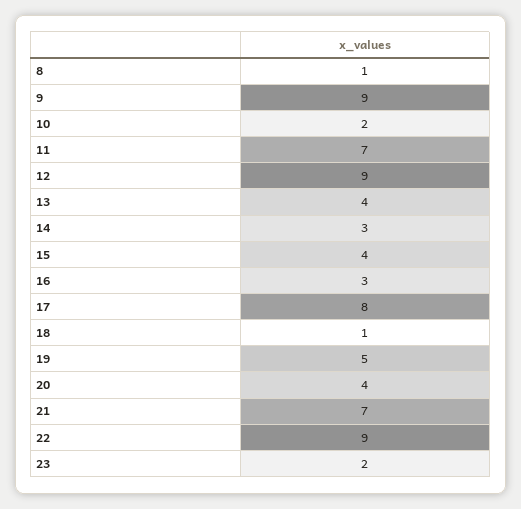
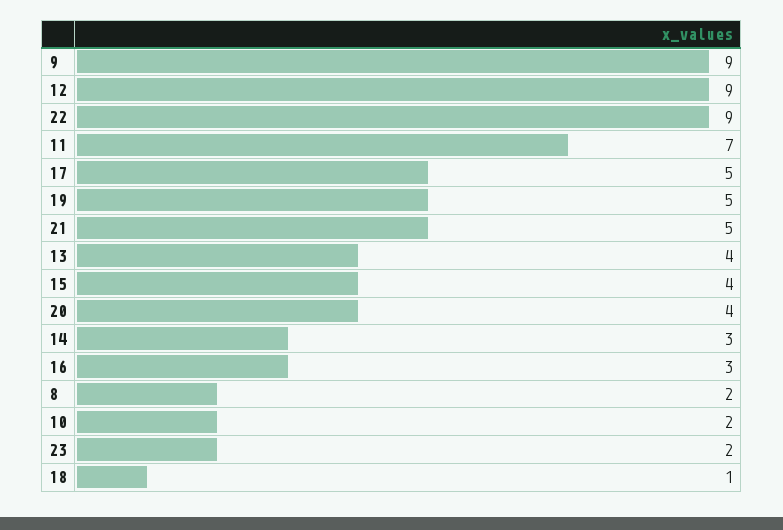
8: 1 -> 2
17: 8 -> 5
21: 7 -> 5

